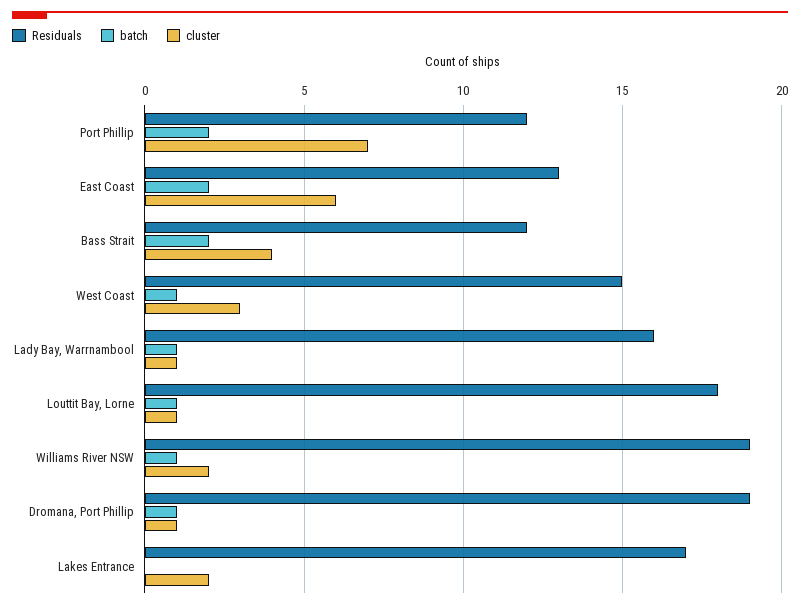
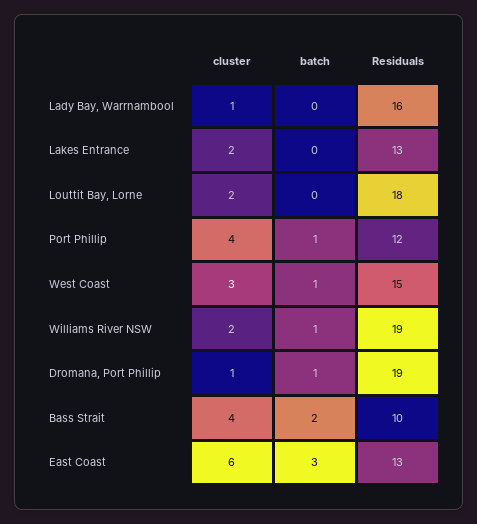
batch, Port Phillip: 2 -> 1
cluster, Port Phillip: 7 -> 4
batch, East Coast: 2 -> 3
Residuals, Bass Strait: 12 -> 10
batch, Lady Bay, Warrnambool: 1 -> 0
batch, Louttit Bay, Lorne: 1 -> 0
cluster, Louttit Bay, Lorne: 1 -> 2
Residuals, Lakes Entrance: 17 -> 13

